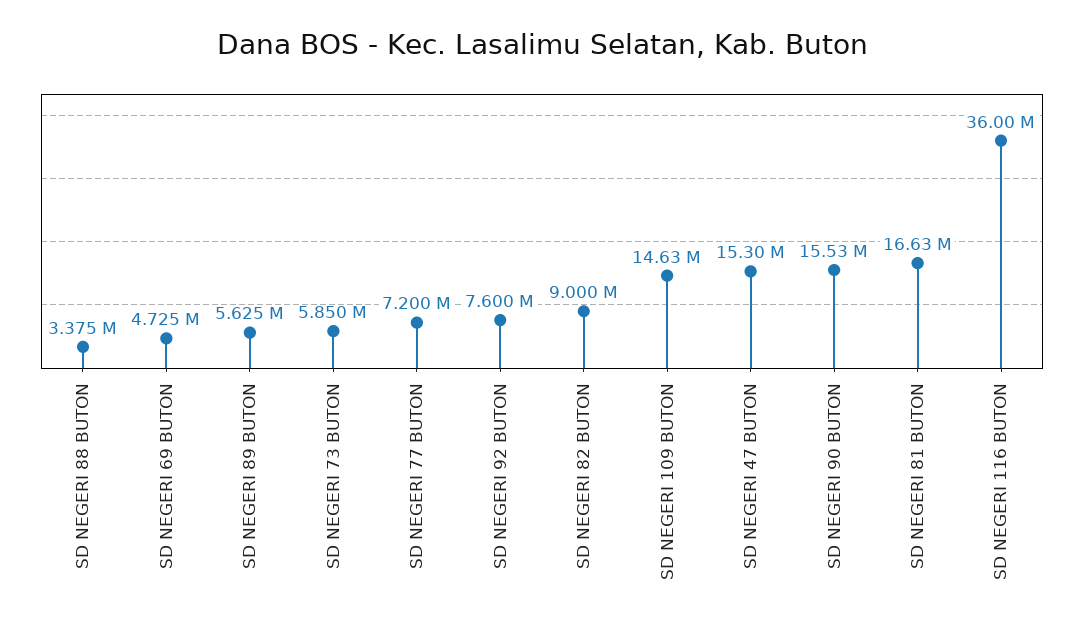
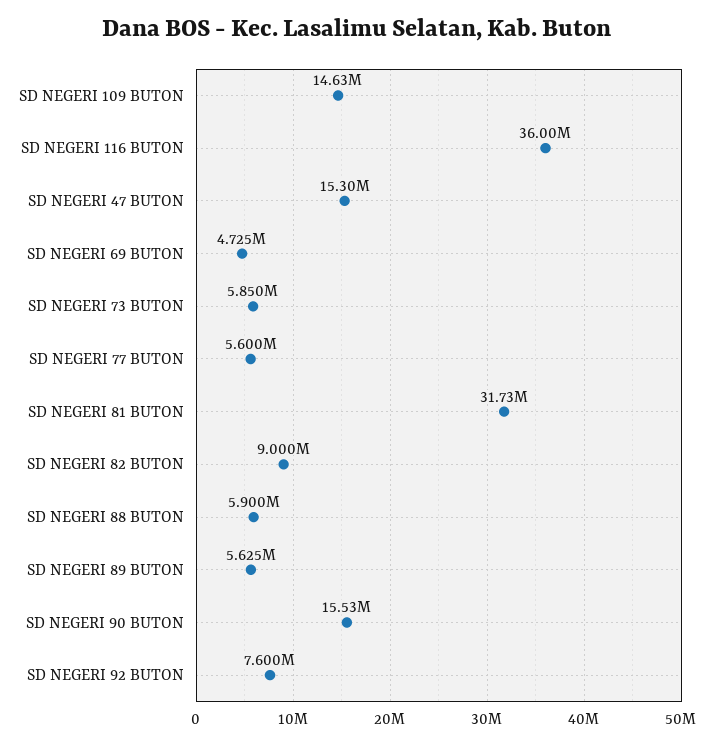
SD NEGERI 88 BUTON: 3375000 -> 5900000
SD NEGERI 77 BUTON: 7200000 -> 5600000
SD NEGERI 81 BUTON: 16630000 -> 31730000

